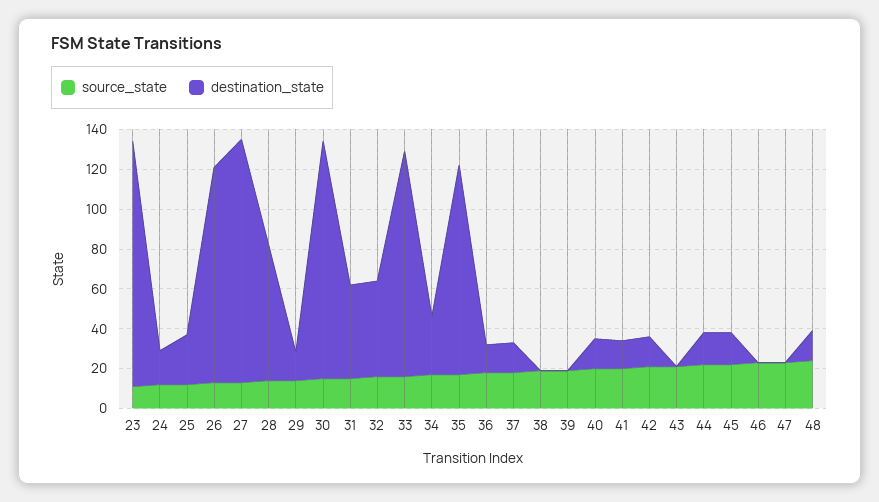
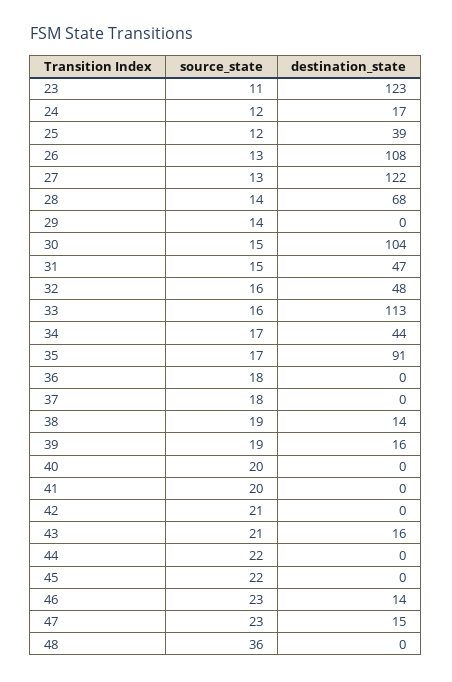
destination_state, 25: 25 -> 39
destination_state, 29: 15 -> 0
destination_state, 30: 120 -> 104
destination_state, 34: 30 -> 44
destination_state, 35: 105 -> 91
destination_state, 36: 15 -> 0
destination_state, 37: 15 -> 0
destination_state, 38: 0 -> 14
destination_state, 39: 0 -> 16
destination_state, 40: 15 -> 0
destination_state, 41: 15 -> 0
destination_state, 42: 15 -> 0
destination_state, 43: 0 -> 16
destination_state, 44: 15 -> 0
destination_state, 45: 15 -> 0
destination_state, 46: 0 -> 14
destination_state, 47: 0 -> 15
source_state, 48: 25 -> 36
destination_state, 48: 15 -> 0

